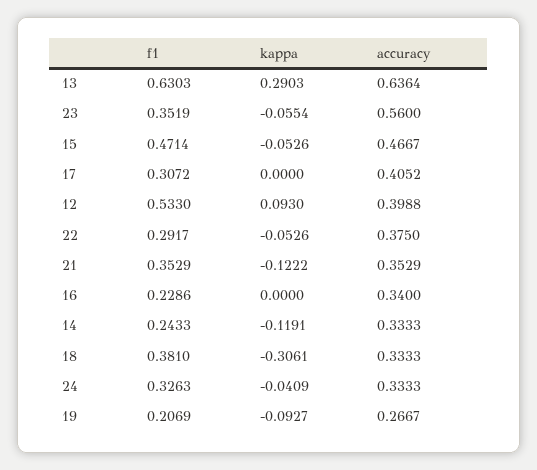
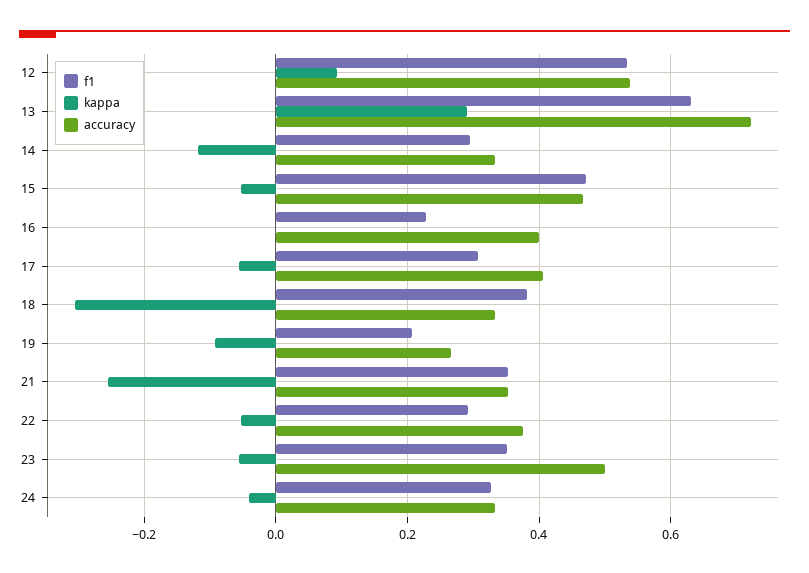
accuracy, 13: 0.6364 -> 0.72
accuracy, 23: 0.56 -> 0.5
kappa, 17: 0 -> -0.06
accuracy, 12: 0.3988 -> 0.54
kappa, 21: -0.1222 -> -0.26
accuracy, 16: 0.34 -> 0.4
f1, 14: 0.2433 -> 0.3

